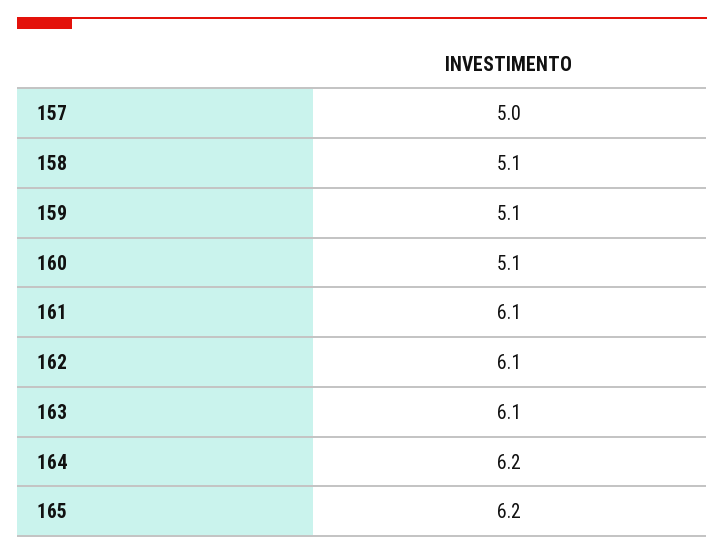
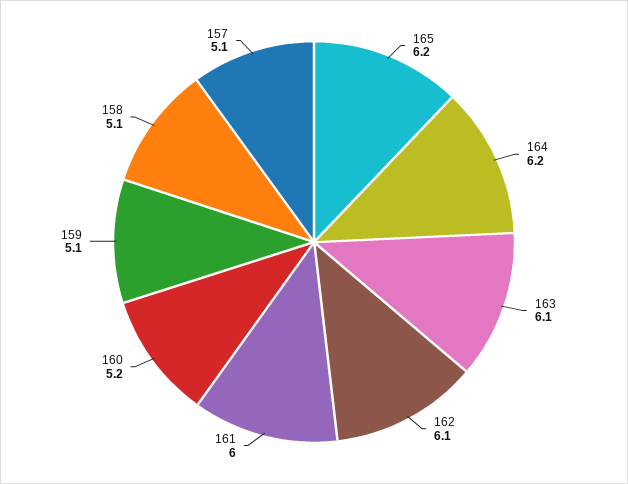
157: 5 -> 5.1
160: 5.1 -> 5.2
161: 6.1 -> 6

